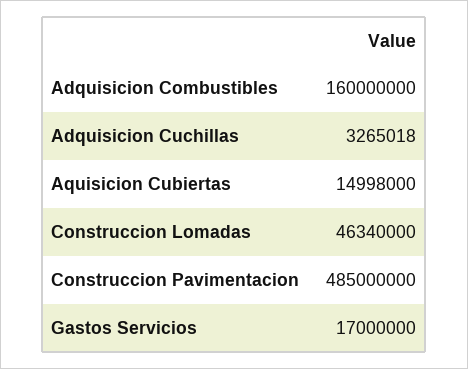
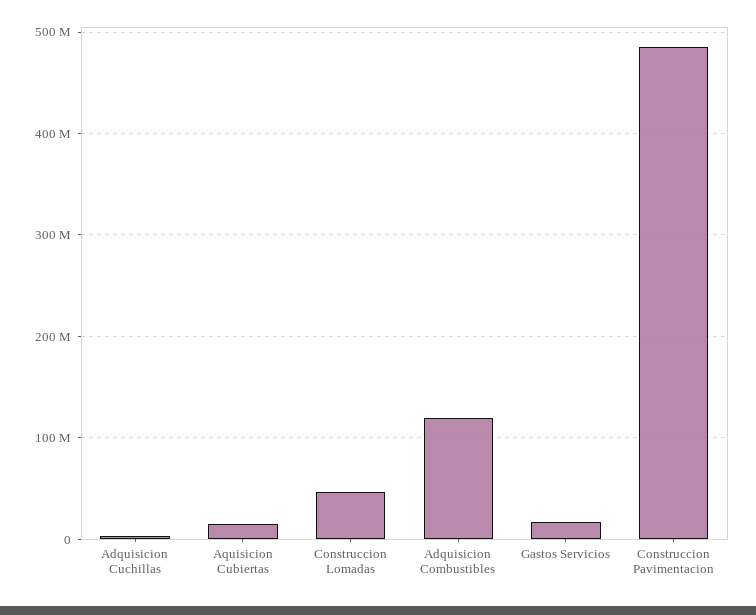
Adquisicion Combustibles: 160000000 -> 120000000

